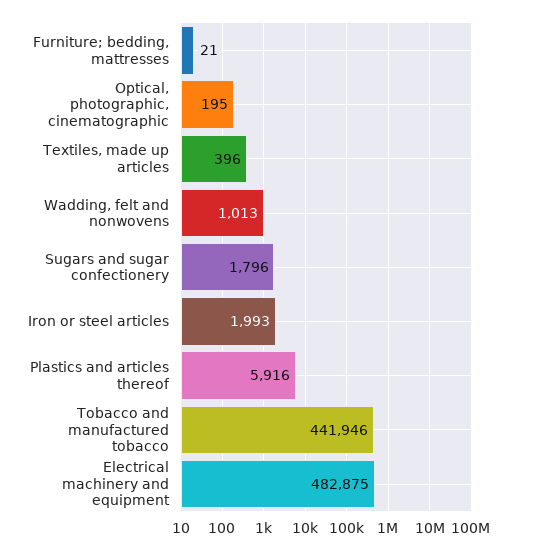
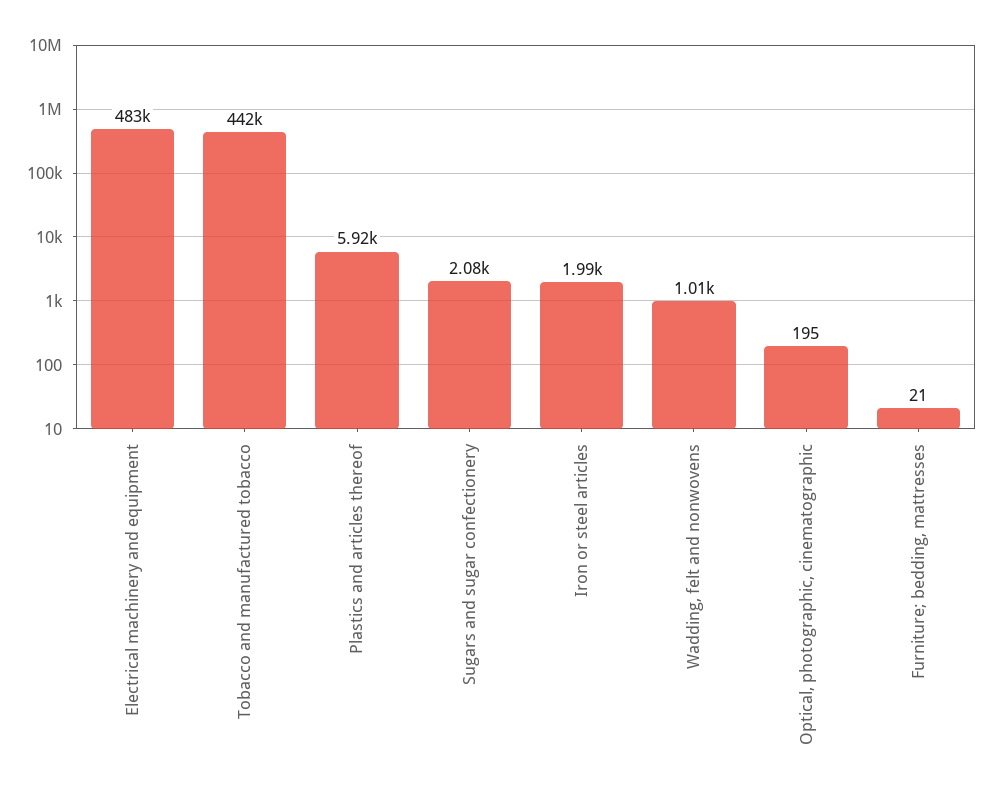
Textiles, made up articles: 396 -> none
Sugars and sugar confectionery: 1796 -> 2080

